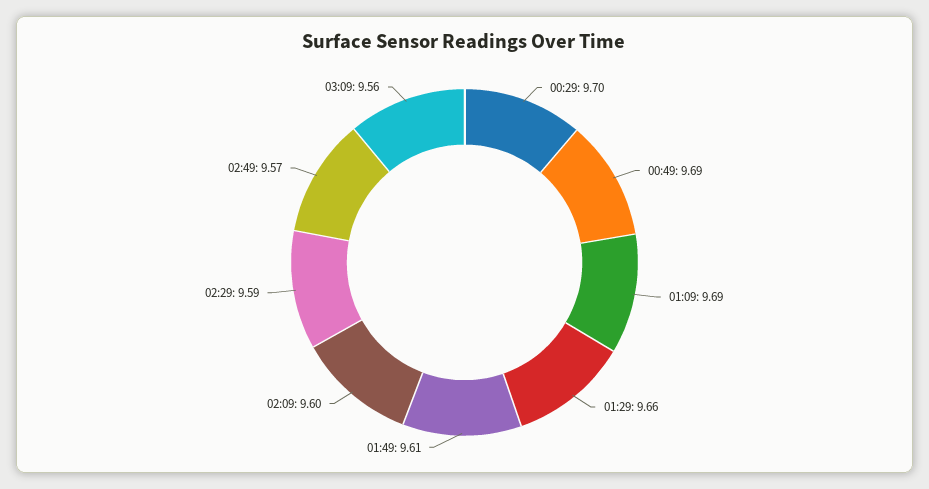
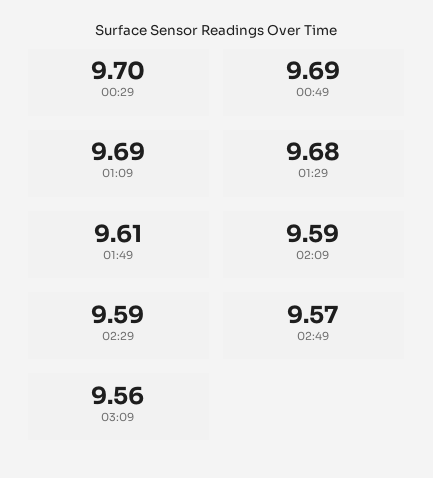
01:29: 9.66 -> 9.68
02:09: 9.6 -> 9.59

